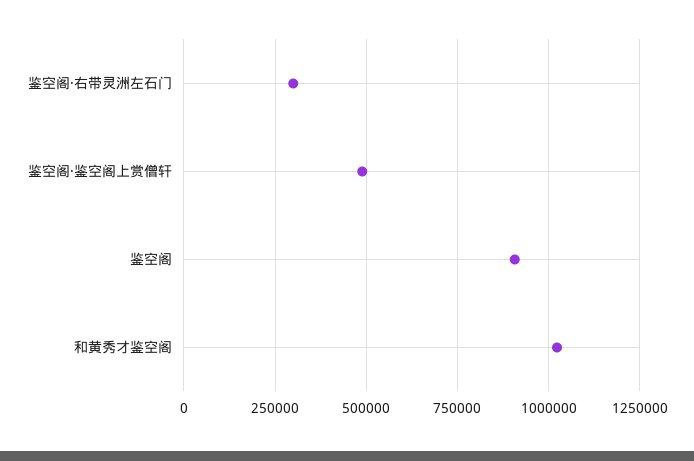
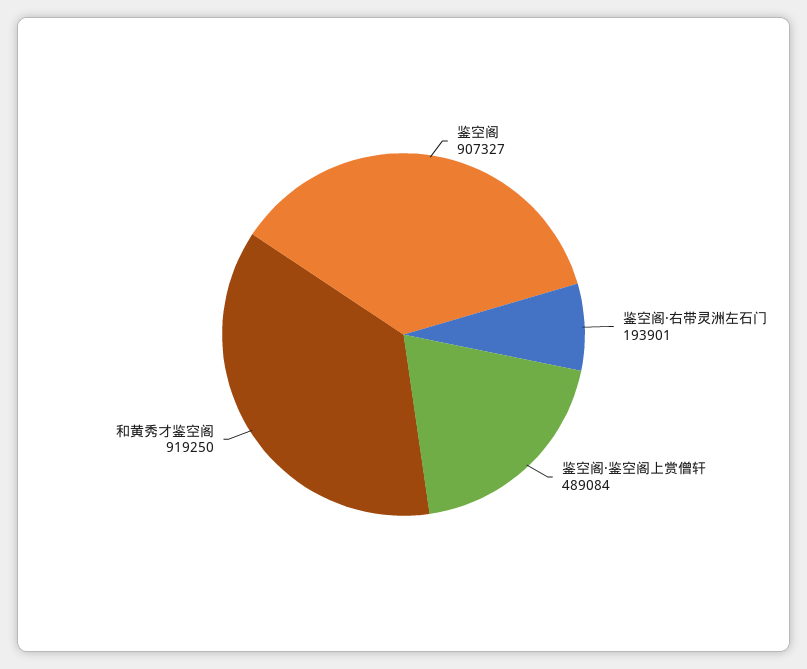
鉴空阁·右带灵洲左石门: 300000 -> 193901
和黄秀才鉴空阁: 1025000 -> 919250

